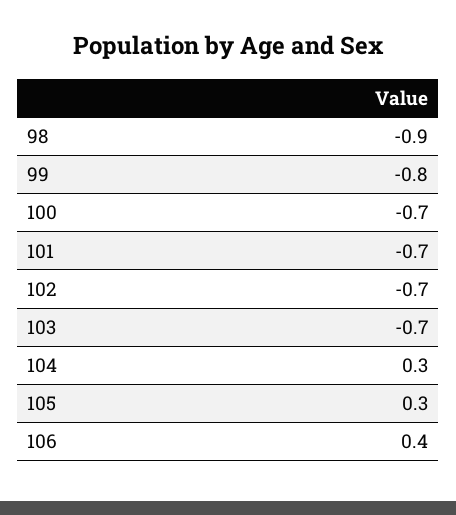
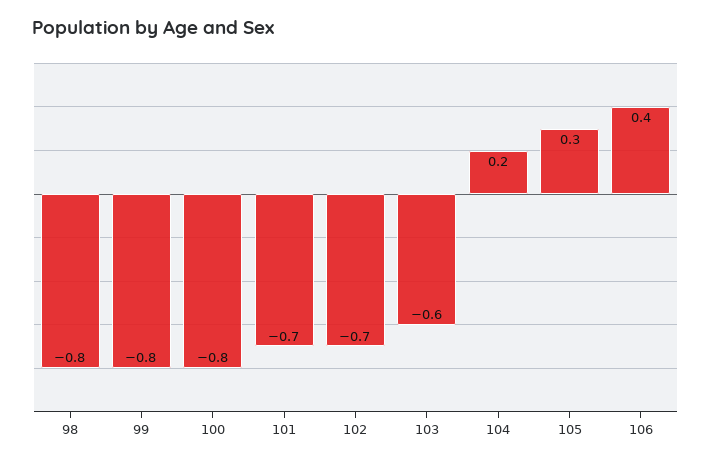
98: -0.9 -> -0.8
100: -0.7 -> -0.8
103: -0.7 -> -0.6
104: 0.3 -> 0.2

